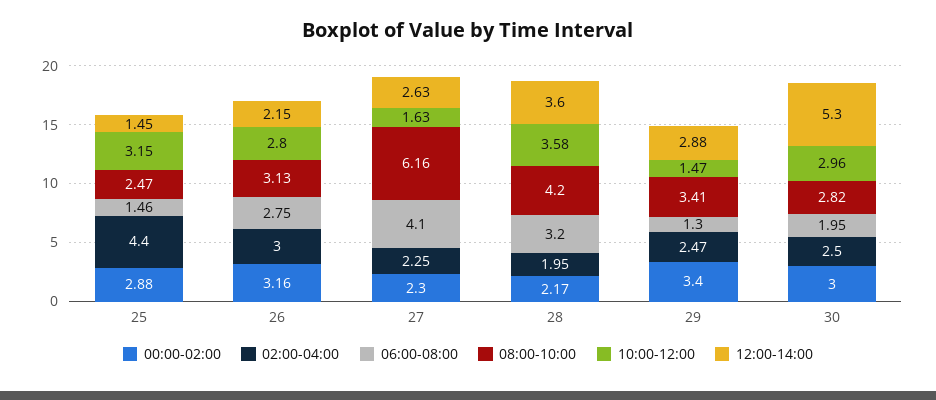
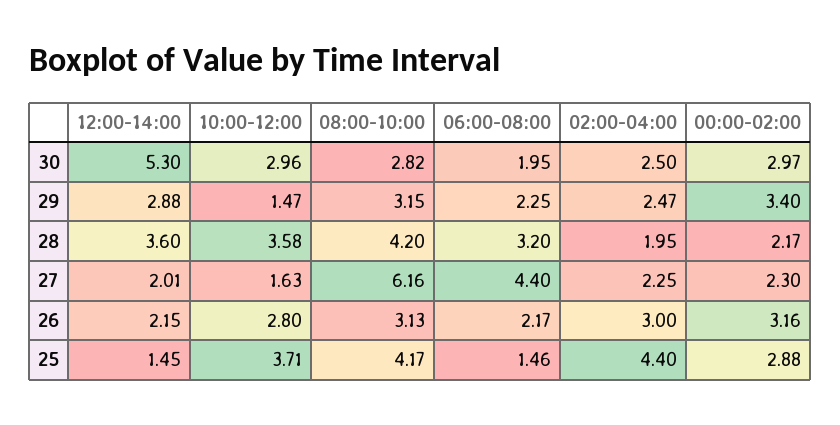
08:00-10:00, 25: 2.47 -> 4.17
10:00-12:00, 25: 3.15 -> 3.71
06:00-08:00, 26: 2.75 -> 2.17
06:00-08:00, 27: 4.1 -> 4.4
12:00-14:00, 27: 2.63 -> 2.01
06:00-08:00, 29: 1.3 -> 2.25
08:00-10:00, 29: 3.41 -> 3.15
00:00-02:00, 30: 3 -> 2.97

